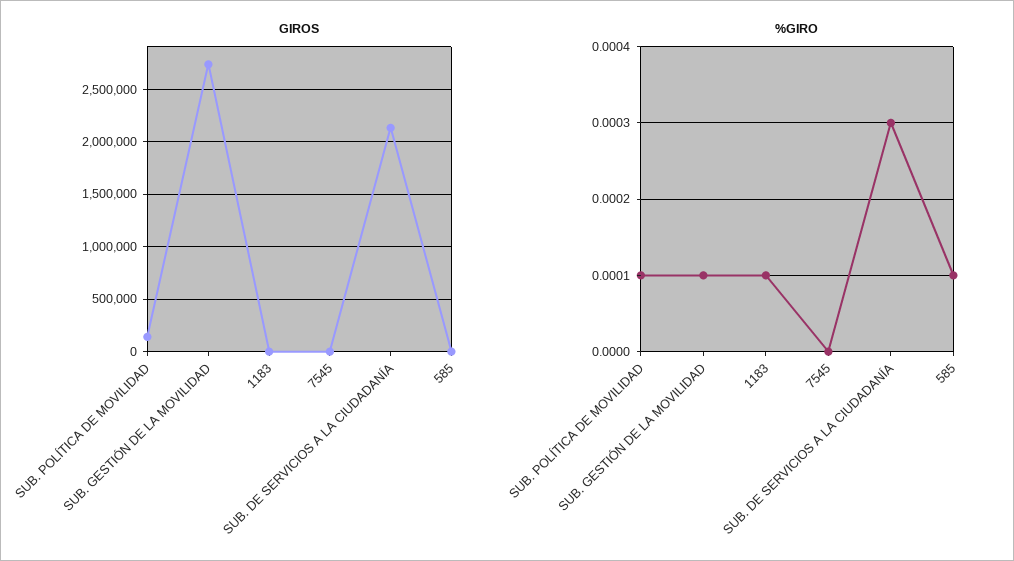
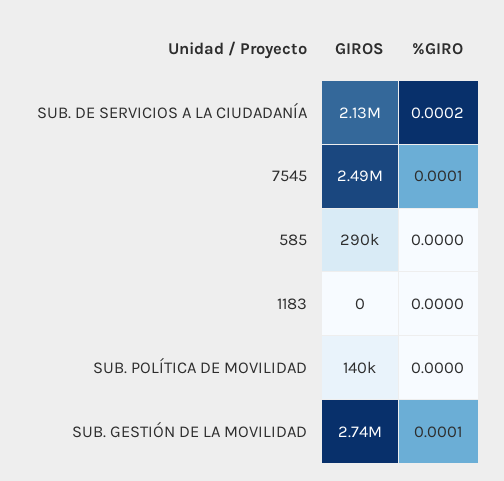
GIROS, 7545: 0 -> 2490000
GIROS, 585: 0 -> 290000
%GIRO, SUB. POLÍTICA DE MOVILIDAD: 0.0001 -> 0
%GIRO, 1183: 0.0001 -> 0
%GIRO, 7545: 0 -> 0.0001
%GIRO, SUB. DE SERVICIOS A LA CIUDADANÍA: 0.0003 -> 0.0002
%GIRO, 585: 0.0001 -> 0

